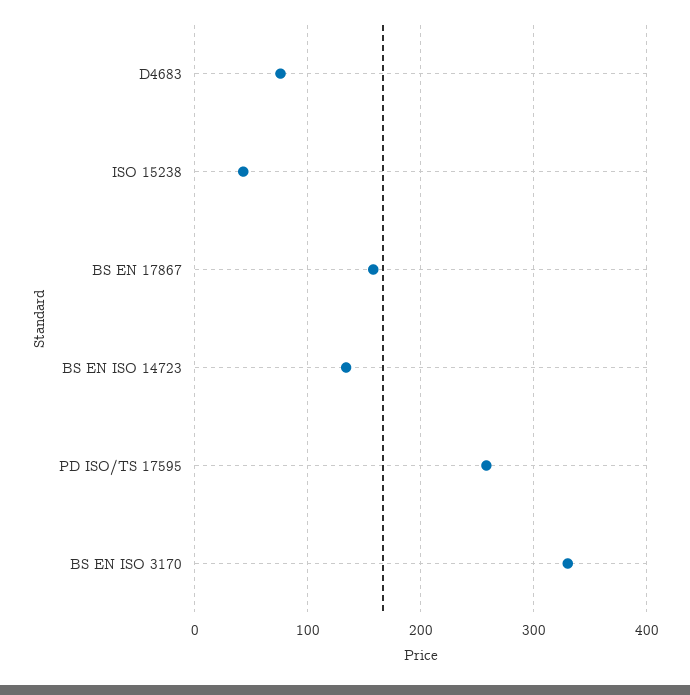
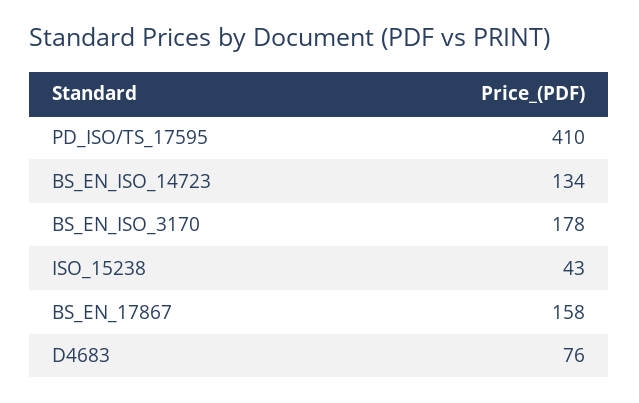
PD ISO/TS 17595: 260 -> 410
BS EN ISO 3170: 330 -> 178

